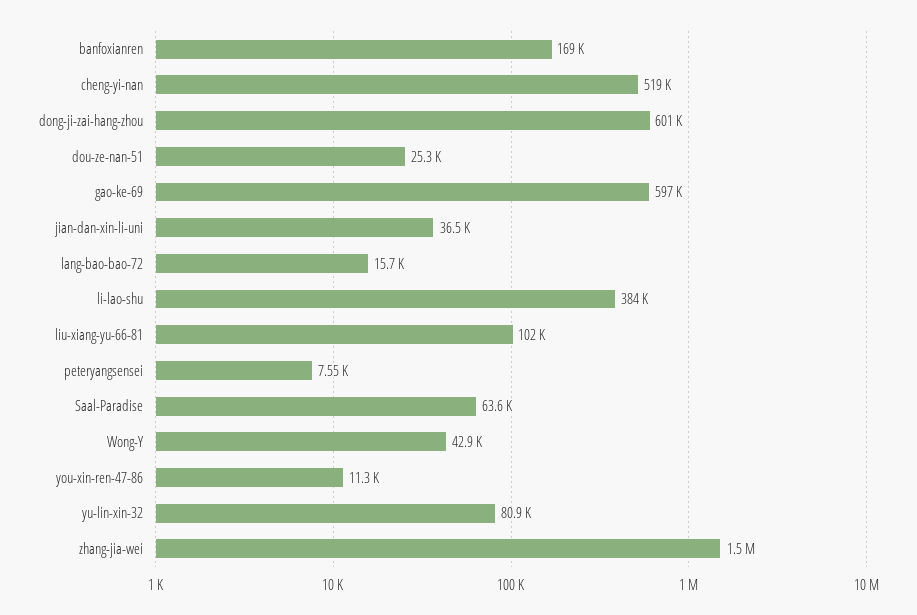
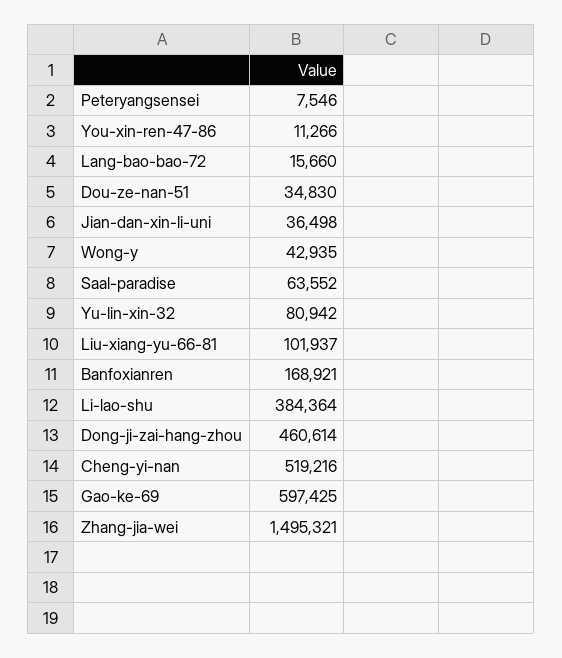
dong-ji-zai-hang-zhou: 601000 -> 460614
dou-ze-nan-51: 25300 -> 34830

